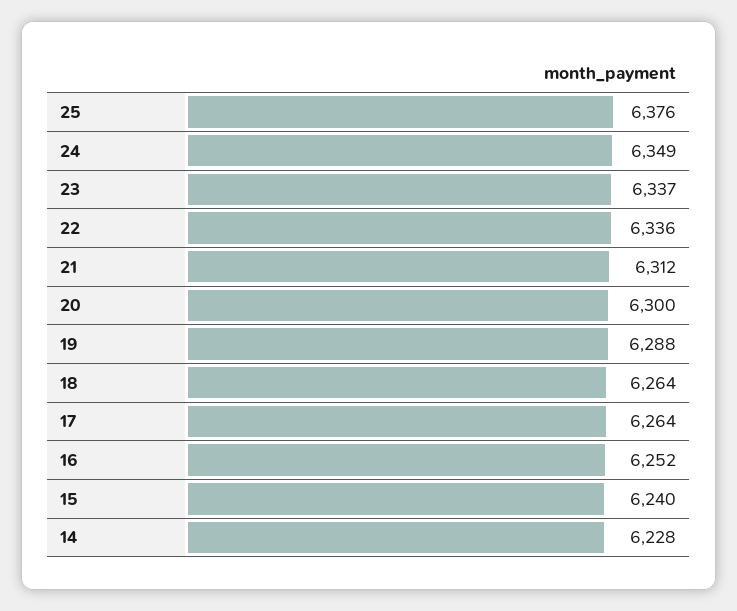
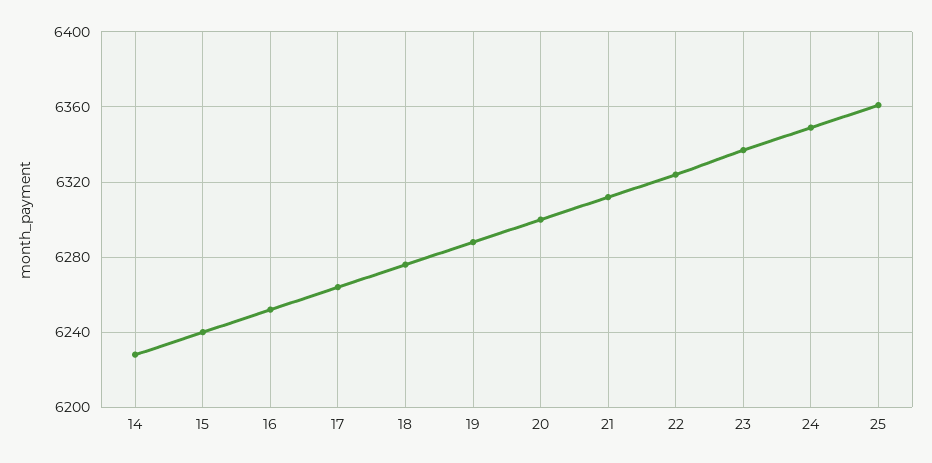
25: 6376 -> 6360
22: 6336 -> 6325
18: 6264 -> 6275

